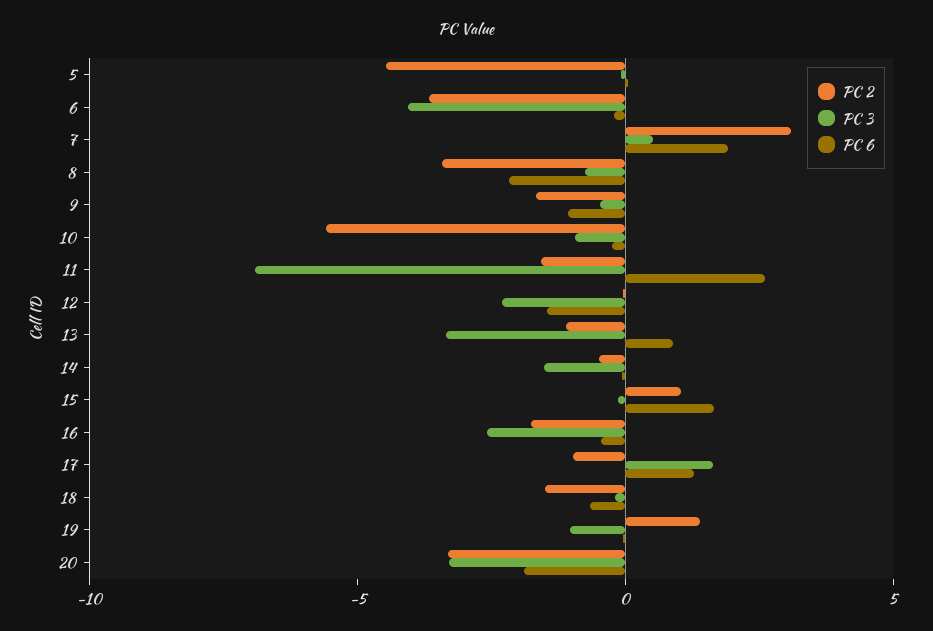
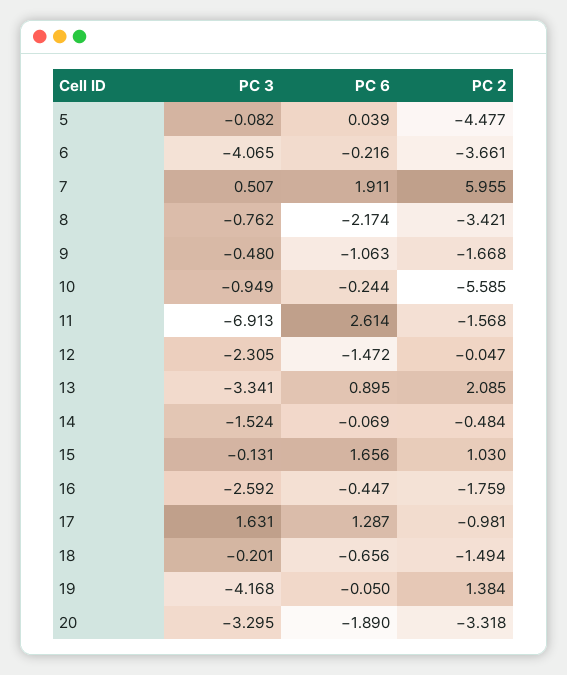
PC 2, 7: 3 -> 5.955
PC 2, 13: -1 -> 2.085
PC 3, 19: -1 -> -4.168

